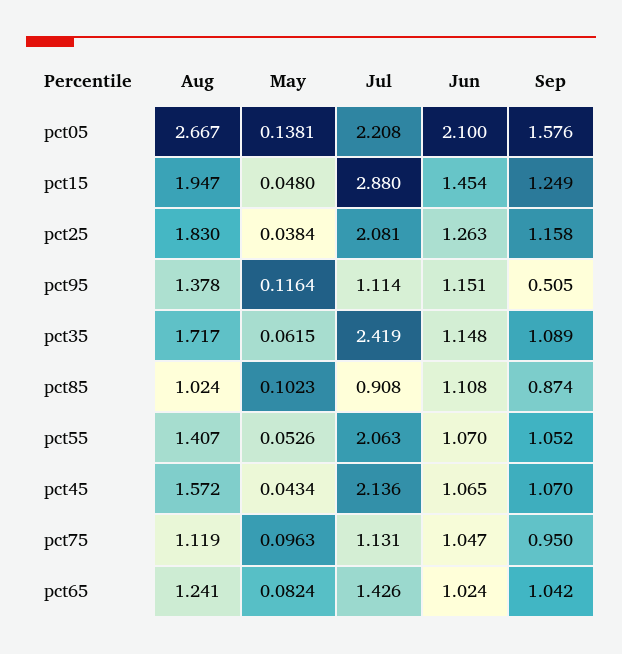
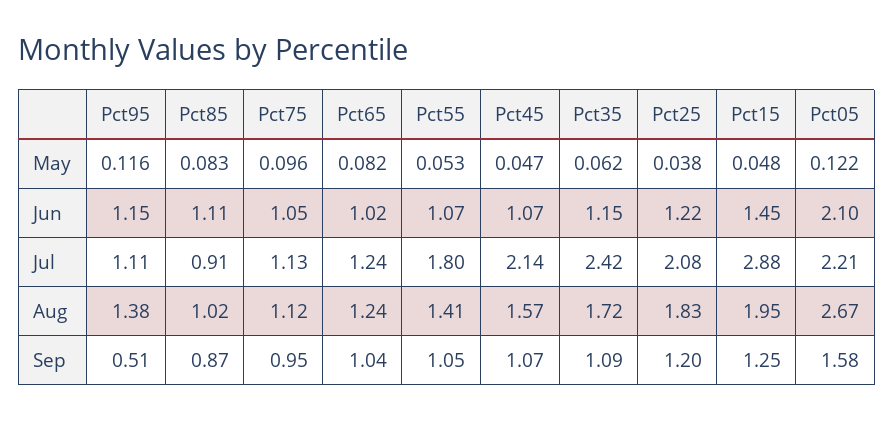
May, pct05: 0.1381 -> 0.122
Jun, pct25: 1.263 -> 1.22
Sep, pct25: 1.158 -> 1.2
May, pct85: 0.1023 -> 0.083
Jul, pct55: 2.063 -> 1.8
May, pct45: 0.0434 -> 0.047
Jul, pct65: 1.426 -> 1.24

